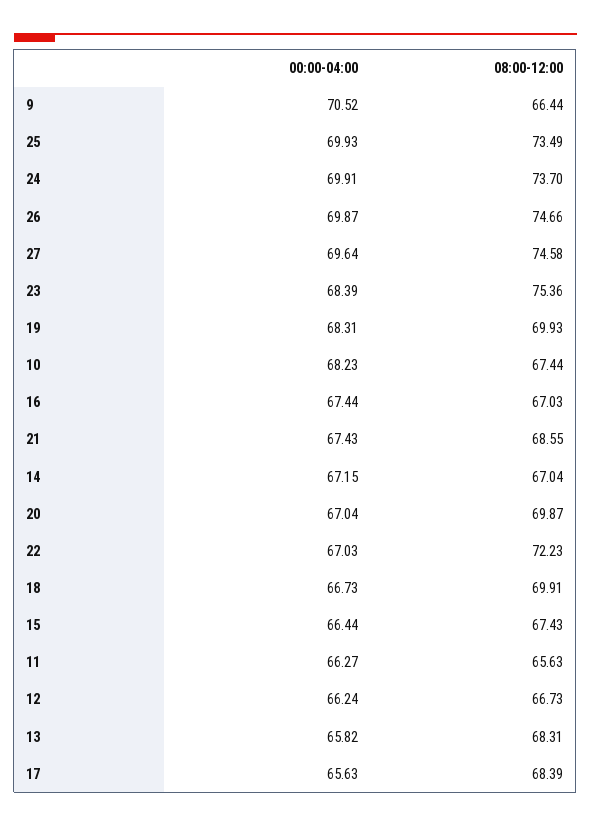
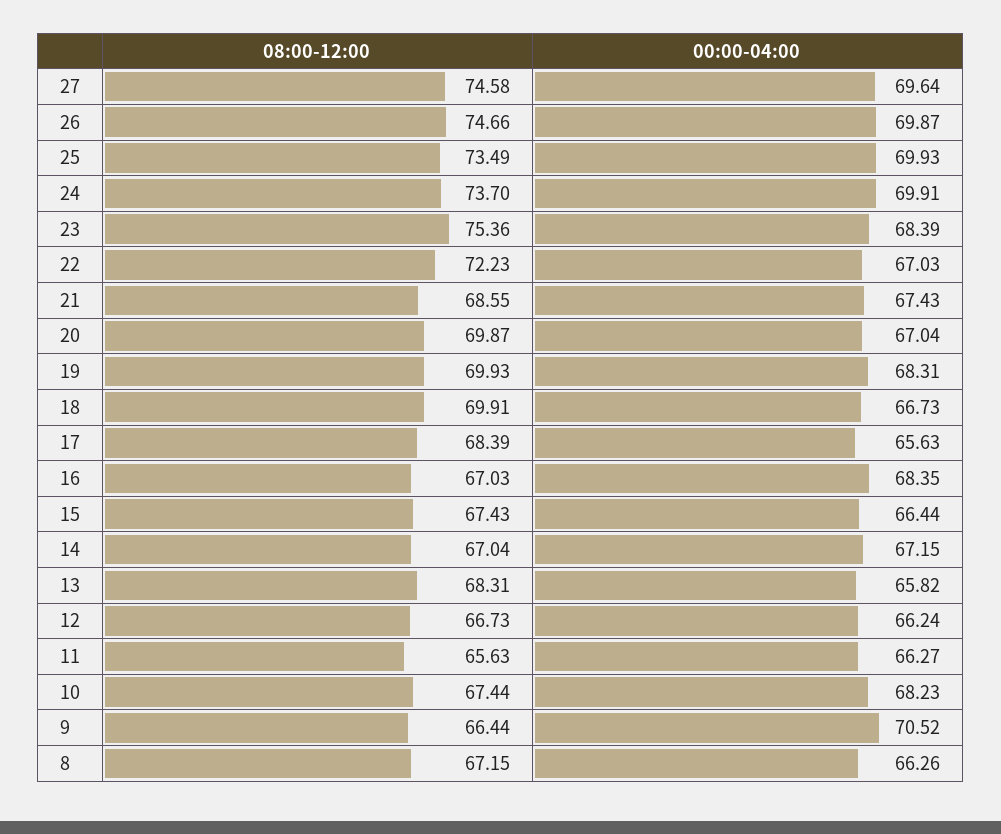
00:00-04:00, 16: 67.44 -> 68.35
08:00-12:00, 8: none -> 67.15
00:00-04:00, 8: none -> 66.26

